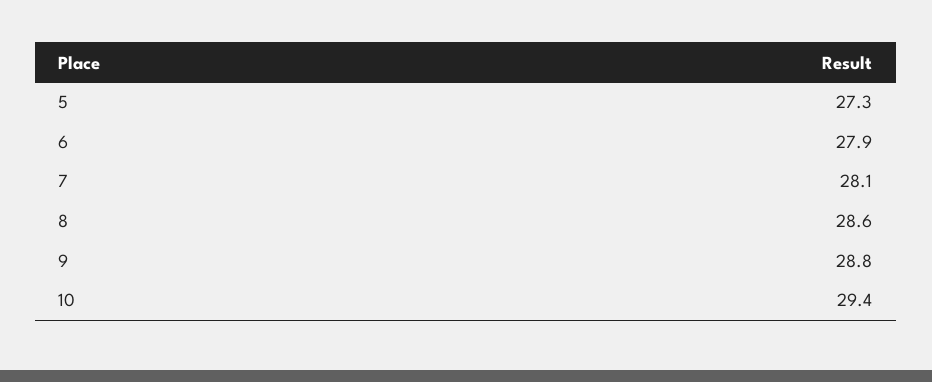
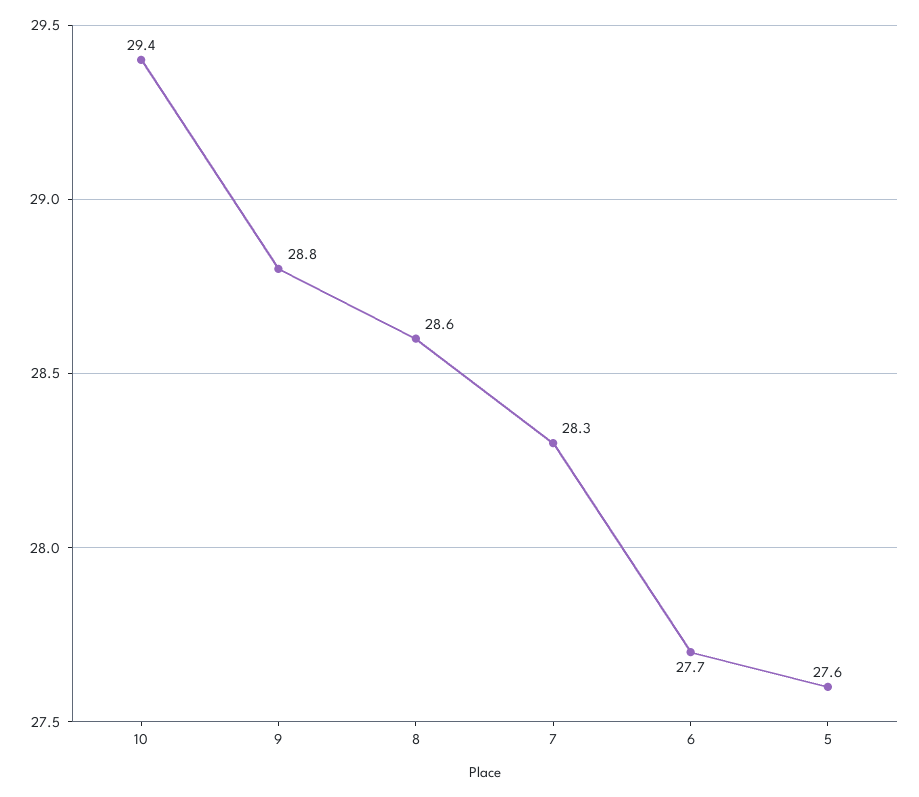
5: 27.3 -> 27.6
6: 27.9 -> 27.7
7: 28.1 -> 28.3

